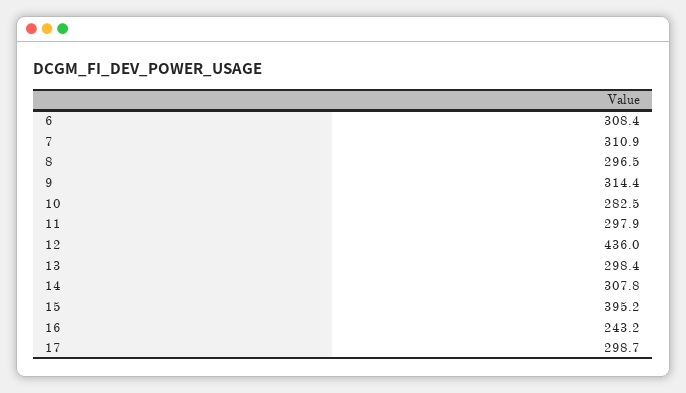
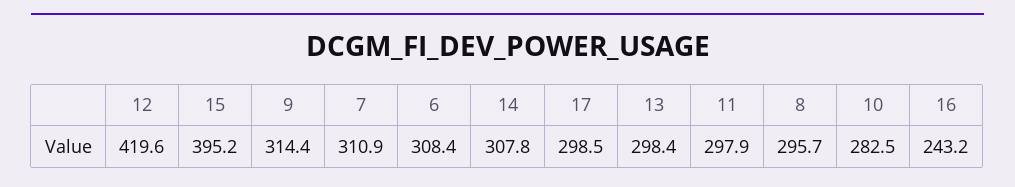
8: 296.5 -> 295.7
12: 436 -> 419.6
17: 298.7 -> 298.5

